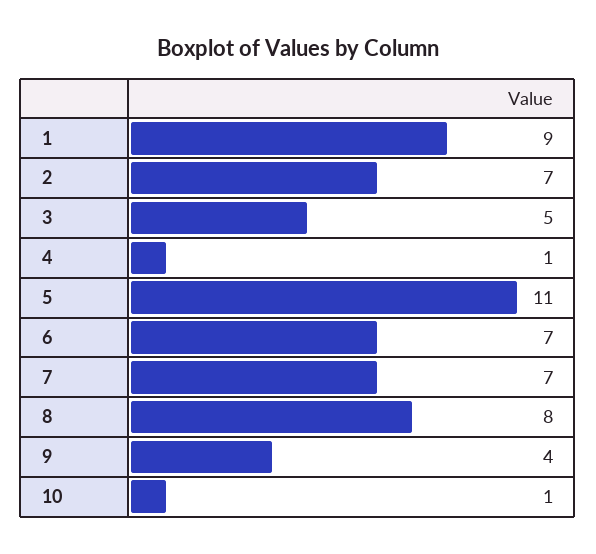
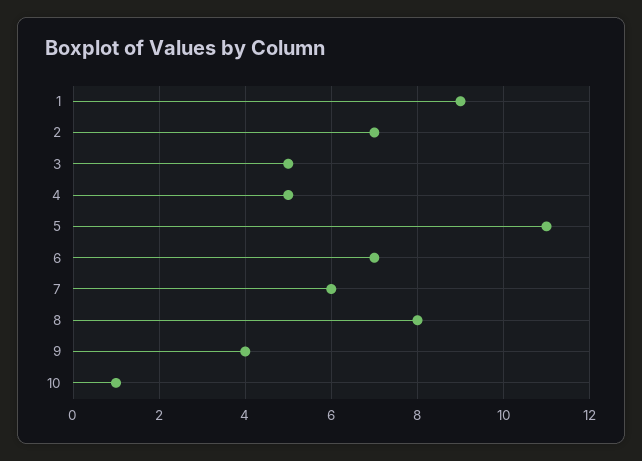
4: 1 -> 5
7: 7 -> 6

